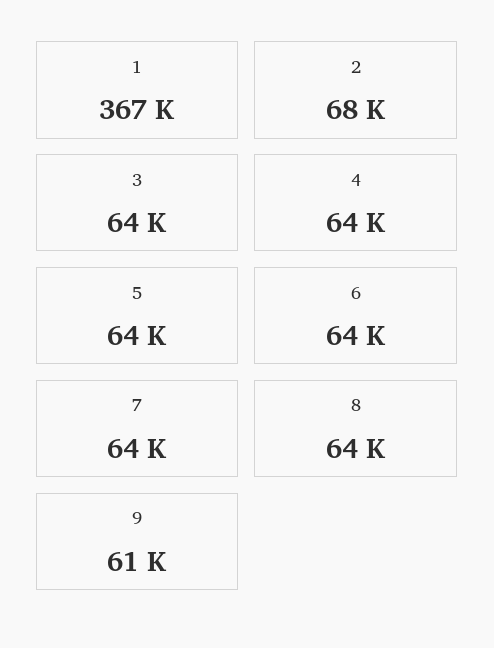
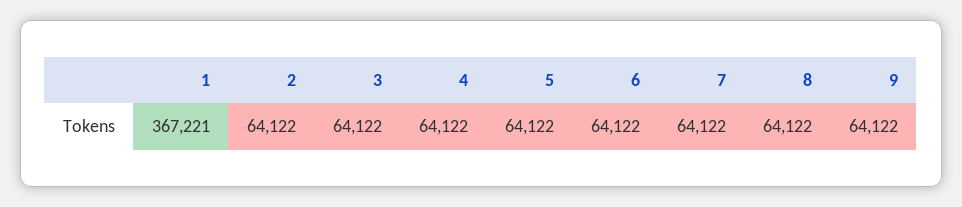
2: 68000 -> 64122
9: 61000 -> 64122

